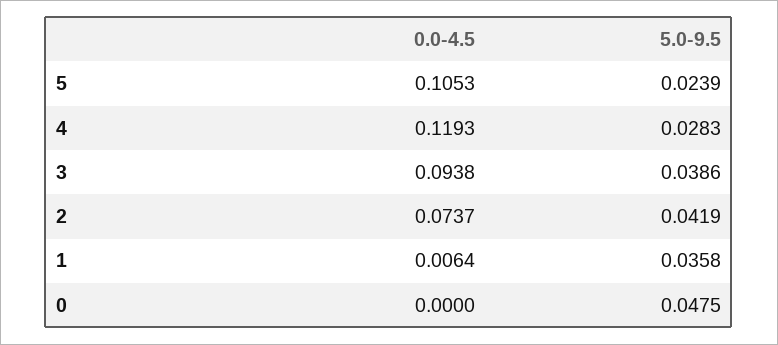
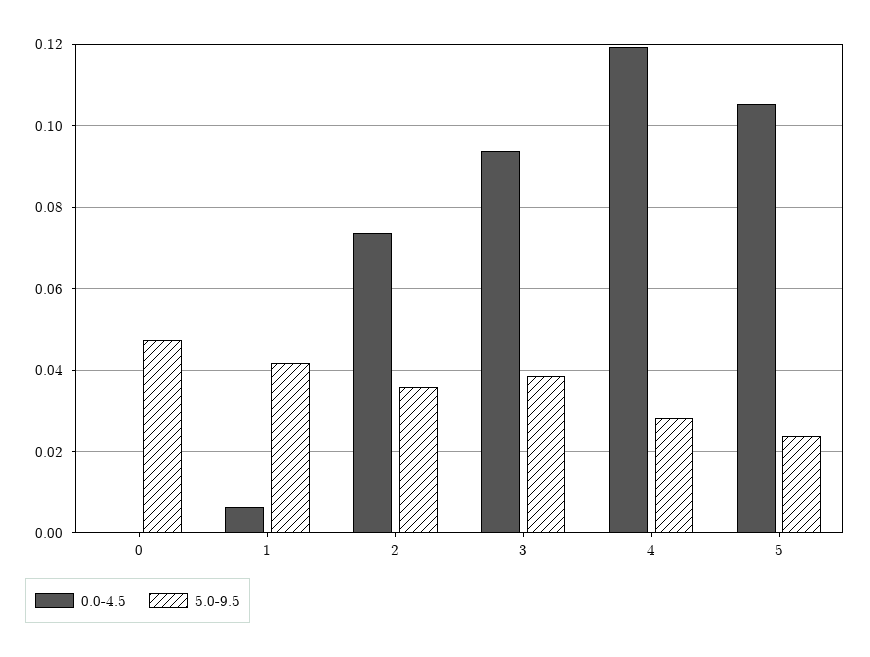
5.0-9.5, 2: 0.0419 -> 0.036
5.0-9.5, 1: 0.0358 -> 0.042

